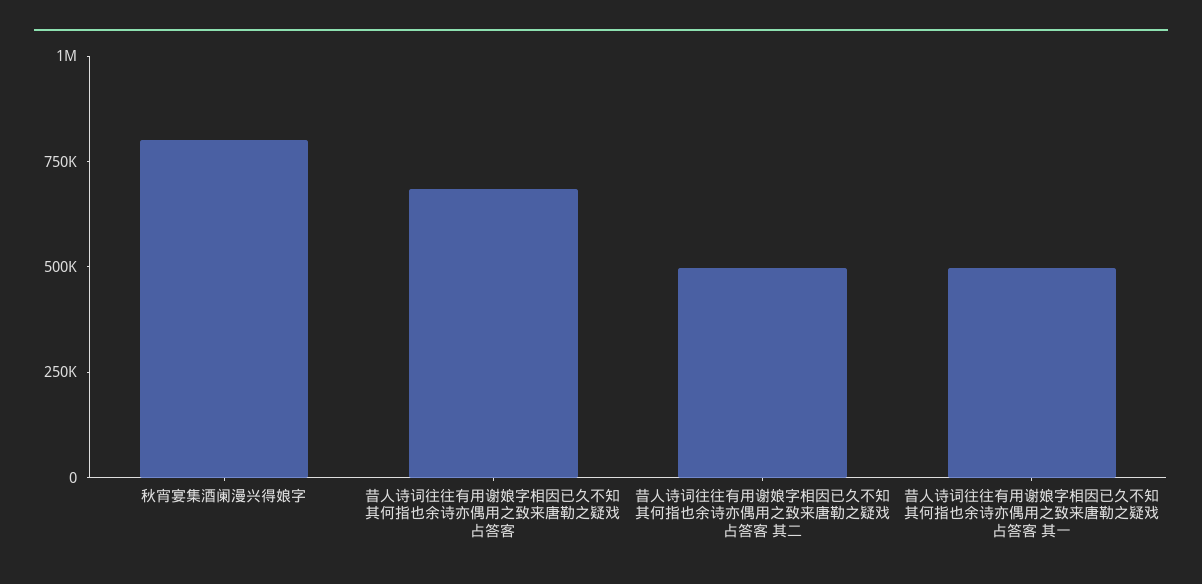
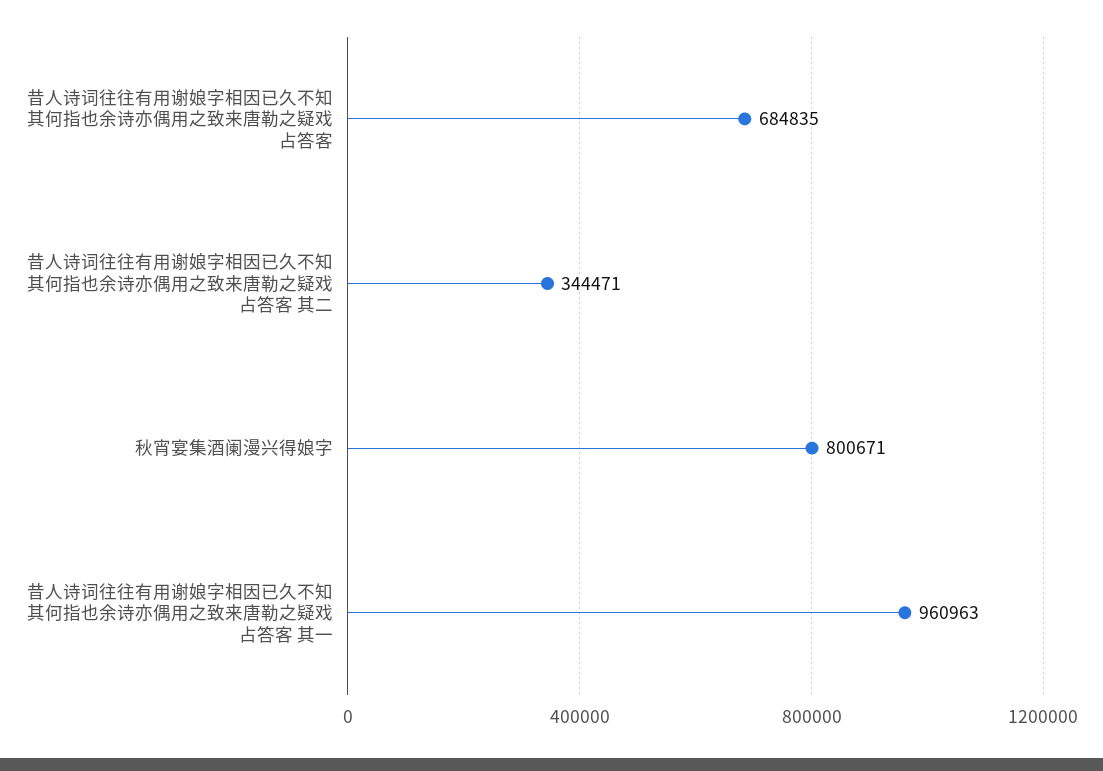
昔人诗词往往有用谢娘字相因已久不知其何指也余诗亦偶用之致来唐勒之疑戏占答客 其二: 500000 -> 344471
昔人诗词往往有用谢娘字相因已久不知其何指也余诗亦偶用之致来唐勒之疑戏占答客 其一: 500000 -> 960963

